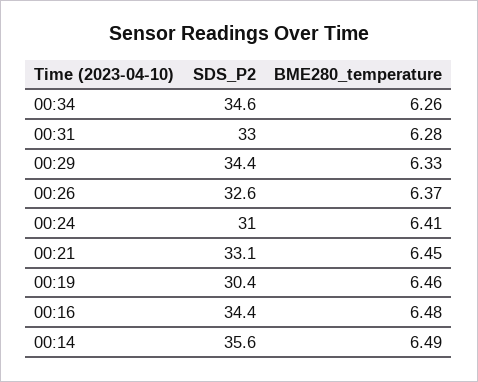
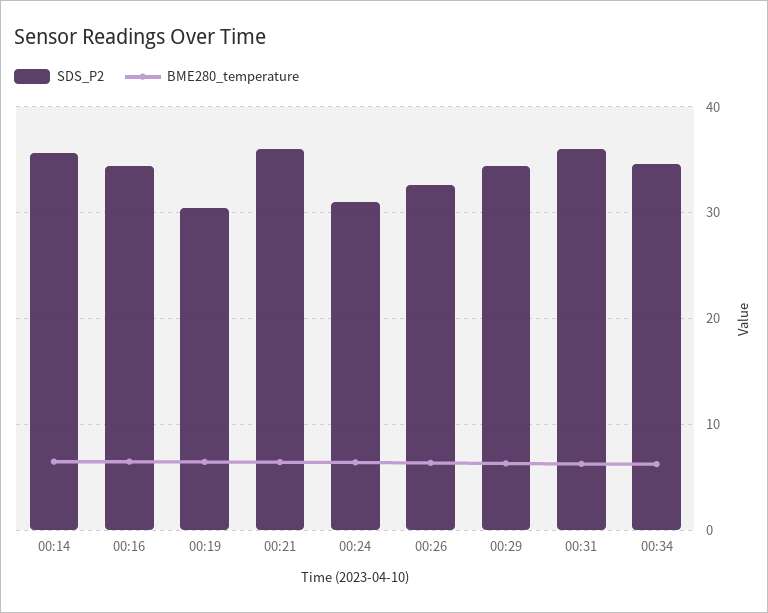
SDS_P2, 00:31: 33 -> 36
SDS_P2, 00:21: 33.1 -> 36

